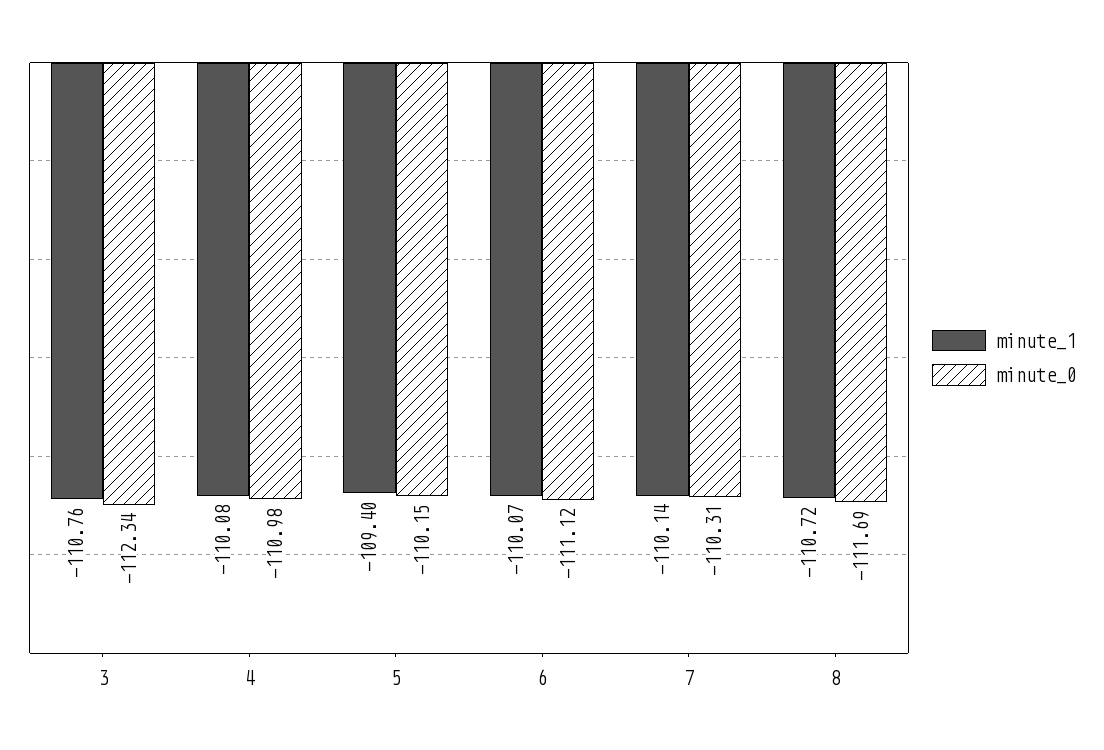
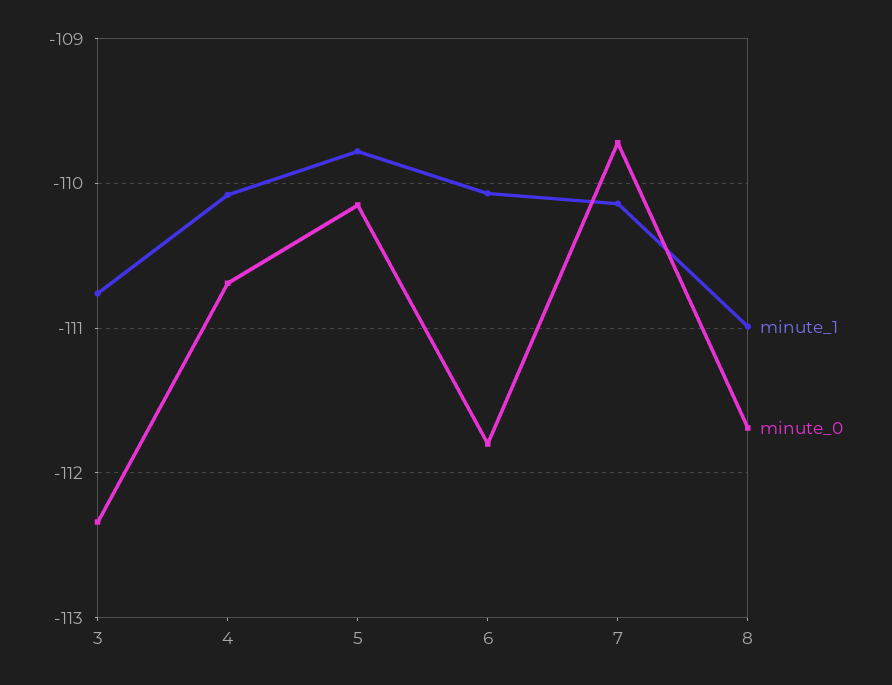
minute_0, 4: -110.98 -> -110.7
minute_1, 5: -109.4 -> -109.8
minute_0, 6: -111.12 -> -111.8
minute_0, 7: -110.31 -> -109.7
minute_1, 8: -110.72 -> -111

